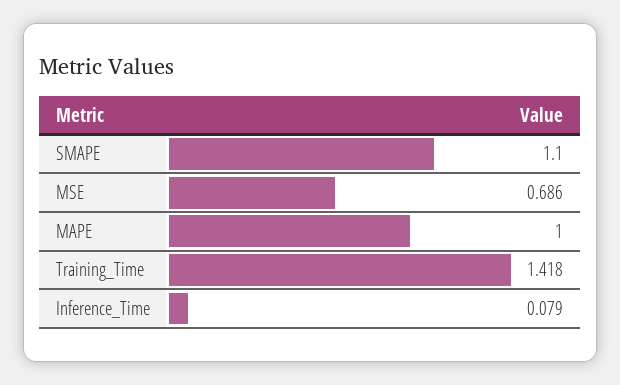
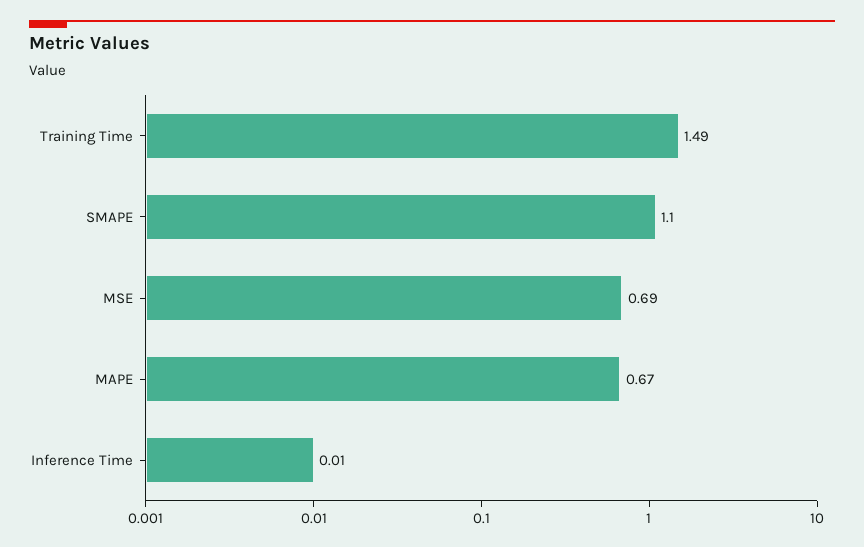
MAPE: 1 -> 0.67
Training_Time: 1.418 -> 1.49
Inference_Time: 0.079 -> 0.01

